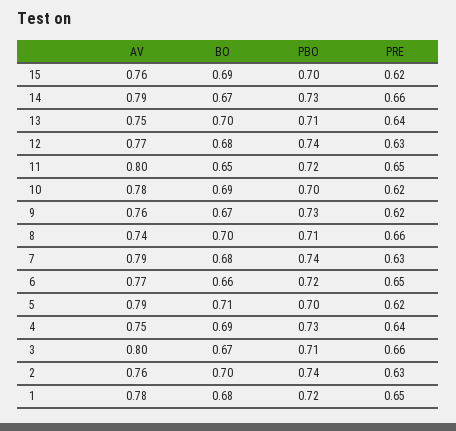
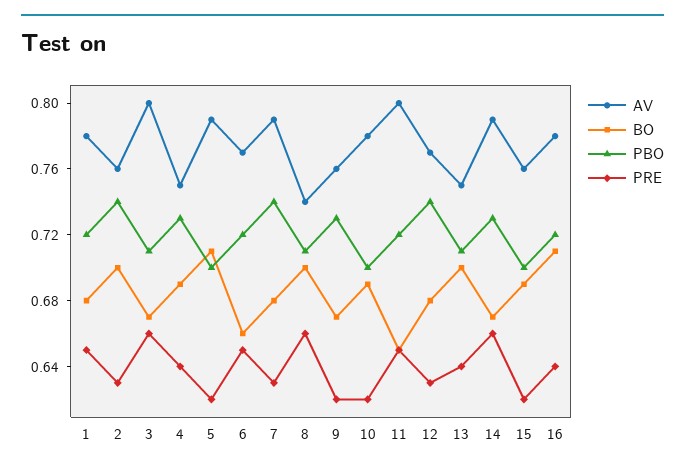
AV, 16: none -> 0.78
BO, 16: none -> 0.71
PBO, 16: none -> 0.72
PRE, 16: none -> 0.64

